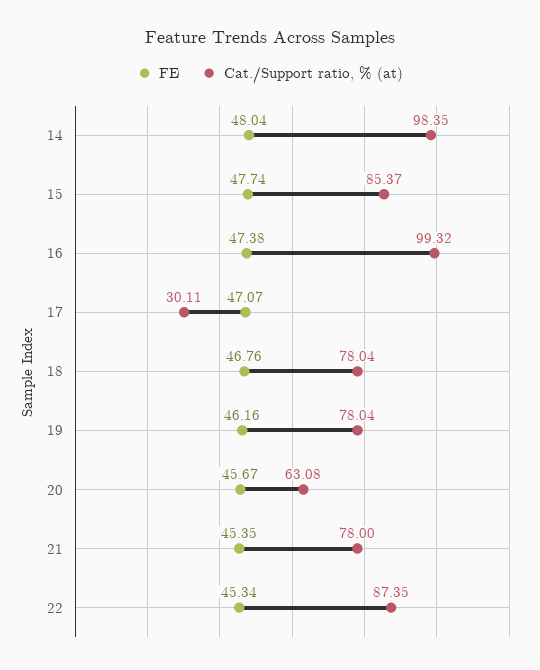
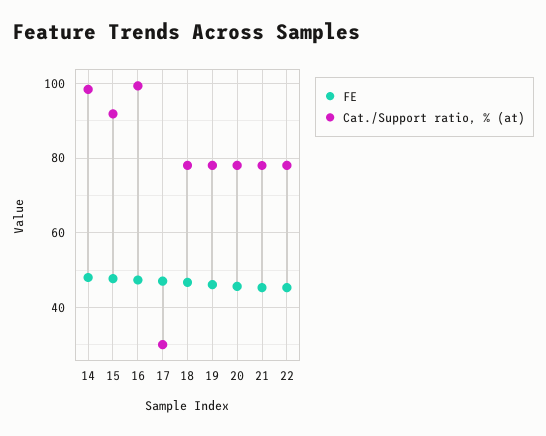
Cat./Support ratio, % (at), 15: 85.37 -> 92
Cat./Support ratio, % (at), 20: 63.08 -> 78
Cat./Support ratio, % (at), 22: 87.35 -> 78

